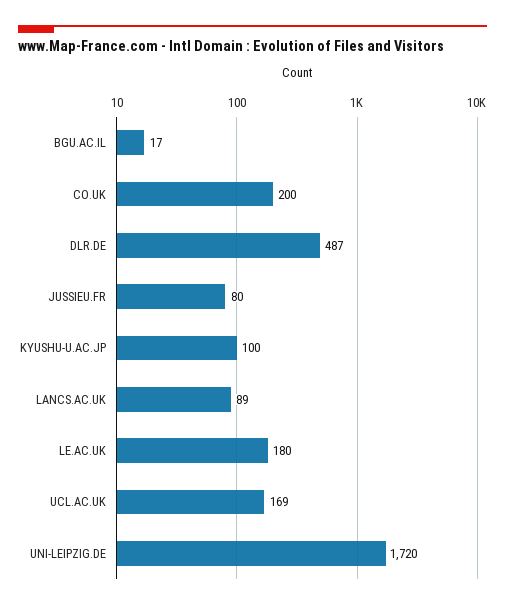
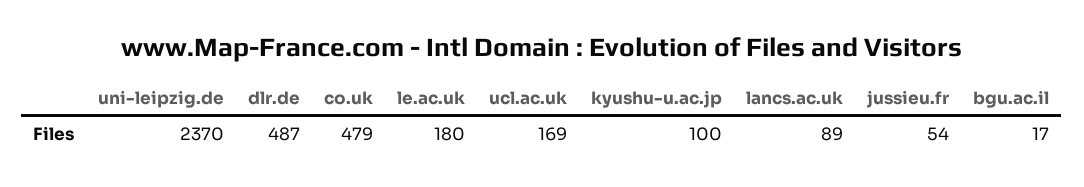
CO.UK: 200 -> 479
JUSSIEU.FR: 80 -> 54
UNI-LEIPZIG.DE: 1720 -> 2370

